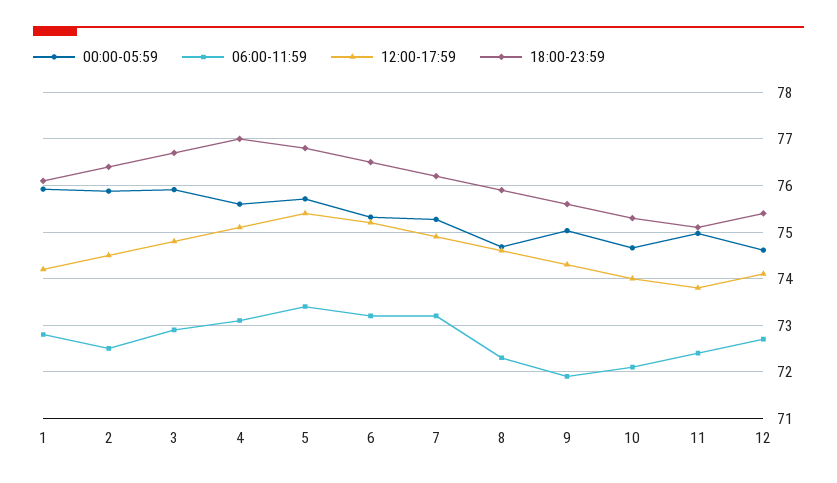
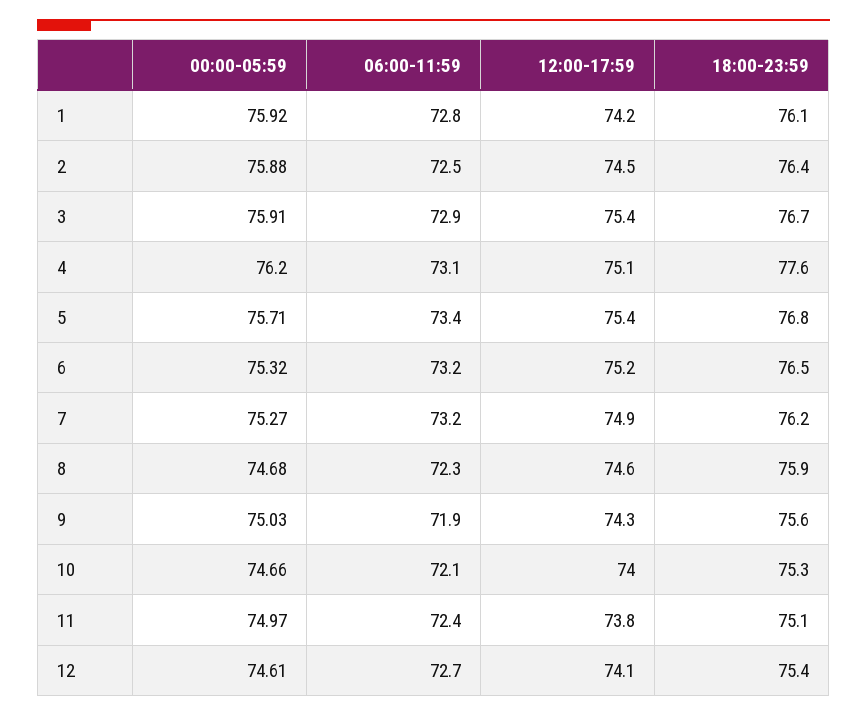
12:00-17:59, 3: 74.8 -> 75.4
00:00-05:59, 4: 75.6 -> 76.2
18:00-23:59, 4: 77 -> 77.6

